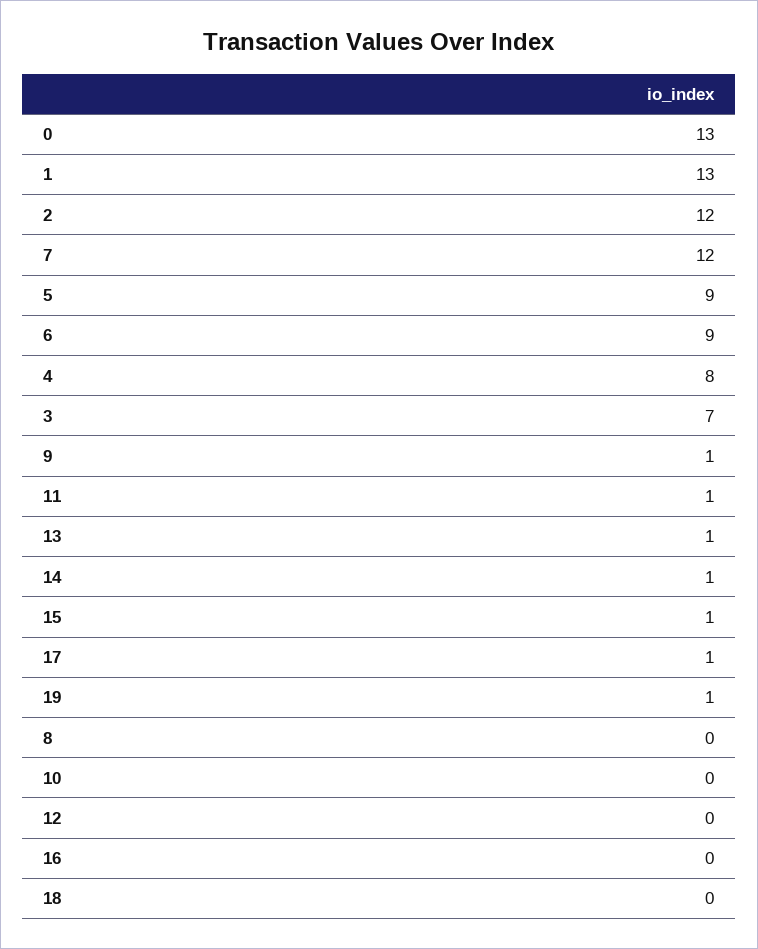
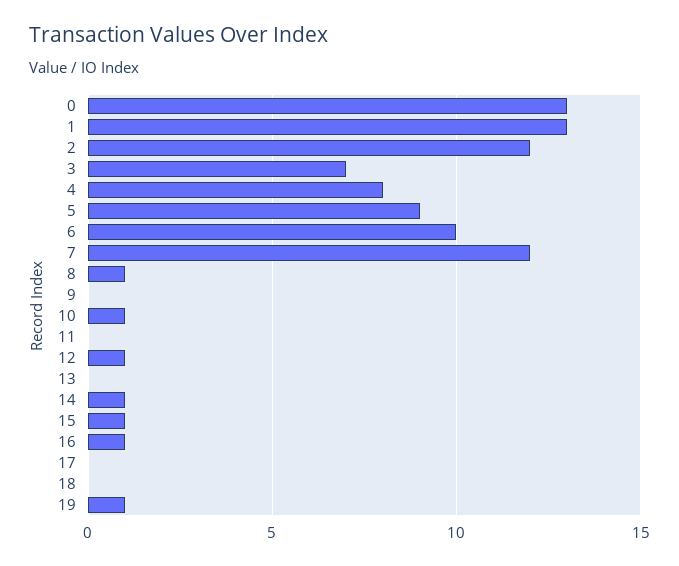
6: 9 -> 10
9: 1 -> 0
11: 1 -> 0
13: 1 -> 0
17: 1 -> 0
8: 0 -> 1
10: 0 -> 1
12: 0 -> 1
16: 0 -> 1

